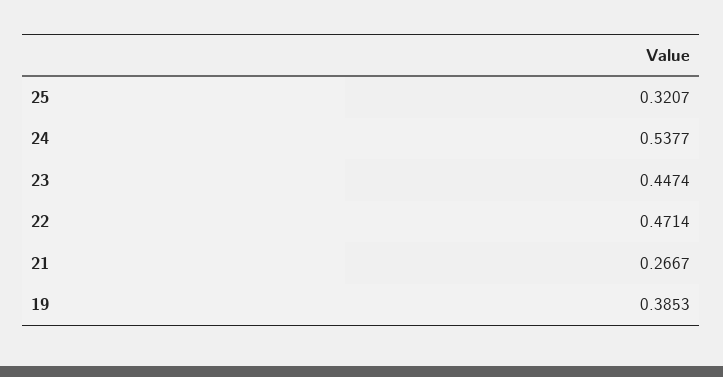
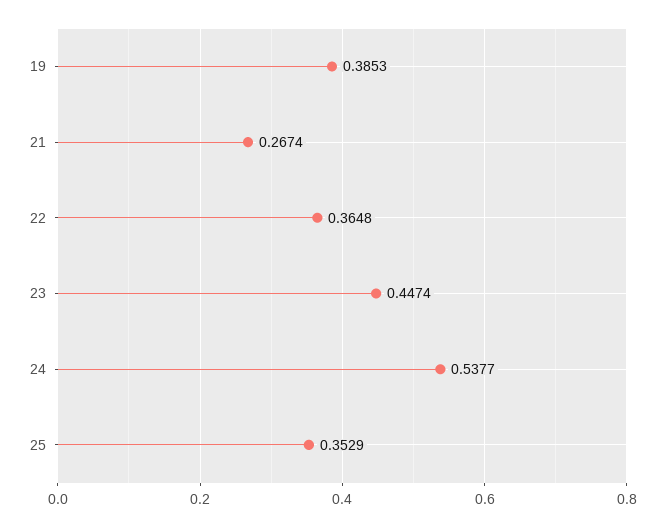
25: 0.3207 -> 0.3529
22: 0.4714 -> 0.3648
21: 0.2667 -> 0.2674

